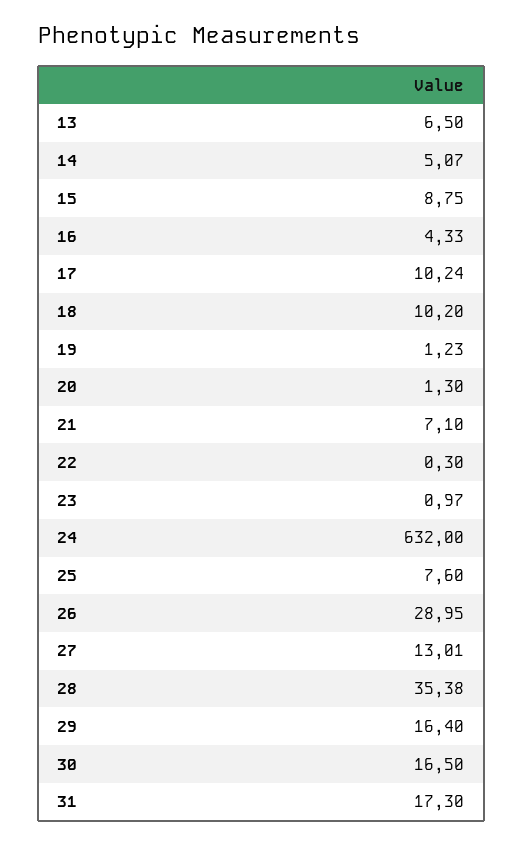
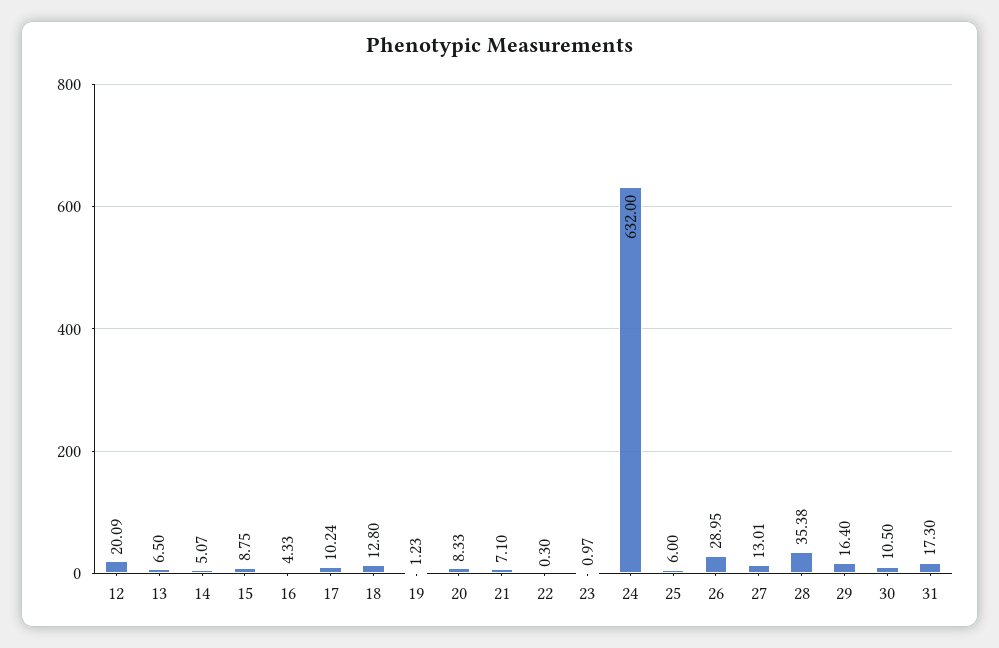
18: 10.2 -> 12.8
20: 1.3 -> 8.33
25: 7.6 -> 6
30: 16.5 -> 10.5
12: none -> 20.09

